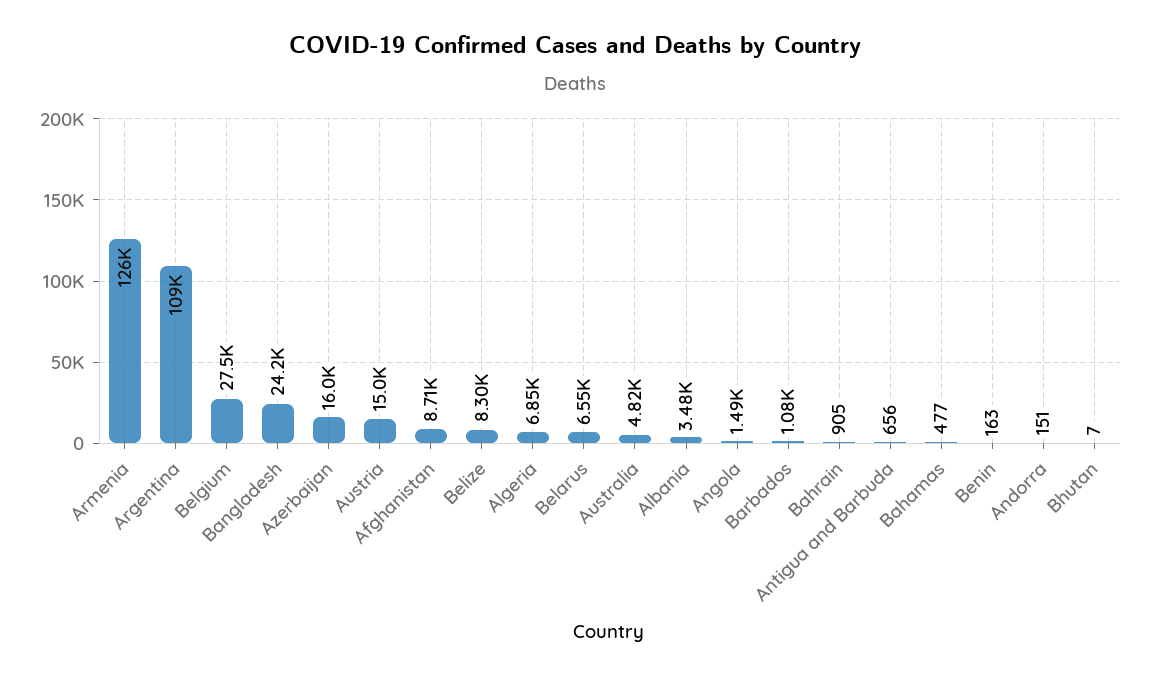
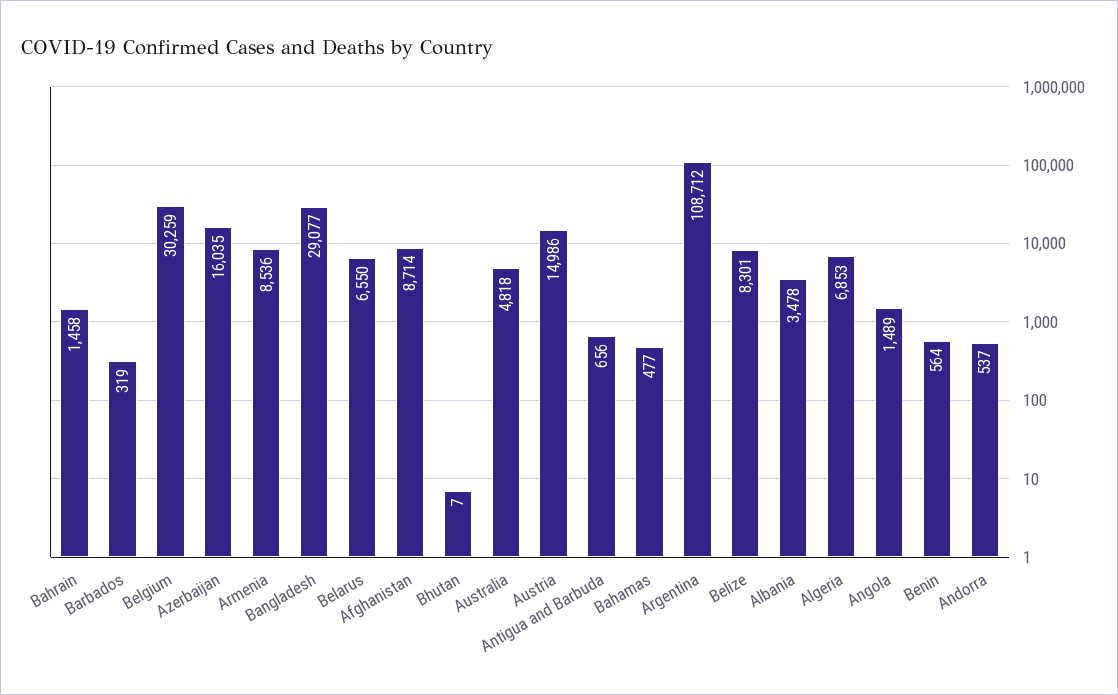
Armenia: 126000 -> 8536
Belgium: 27500 -> 30259
Bangladesh: 24200 -> 29077
Barbados: 1080 -> 319
Bahrain: 905 -> 1458
Benin: 163 -> 564
Andorra: 151 -> 537

